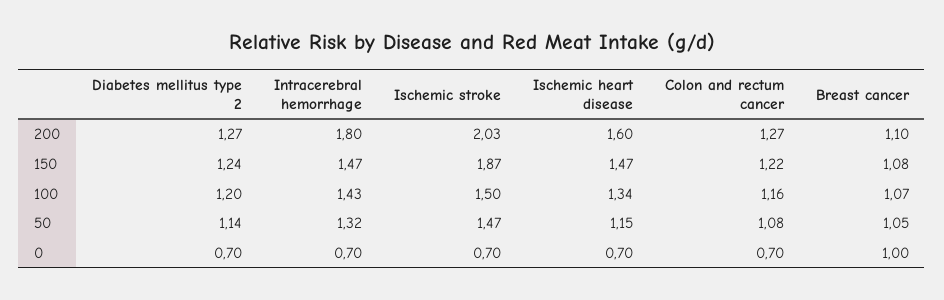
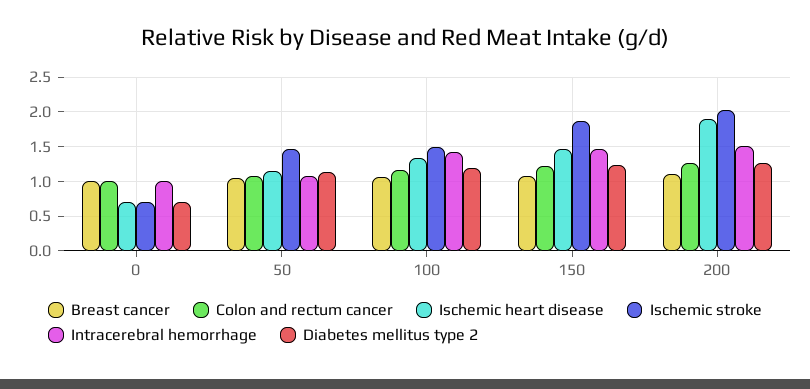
Intracerebral hemorrhage, 200: 1.8 -> 1.5
Ischemic heart disease, 200: 1.6 -> 1.9
Intracerebral hemorrhage, 50: 1.32 -> 1.1
Intracerebral hemorrhage, 0: 0.7 -> 1
Colon and rectum cancer, 0: 0.7 -> 1

